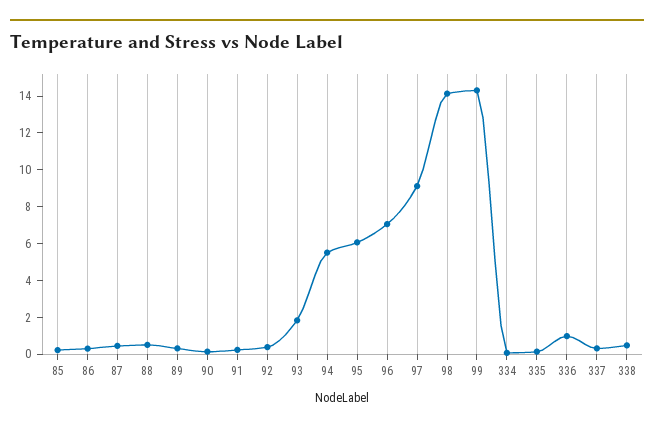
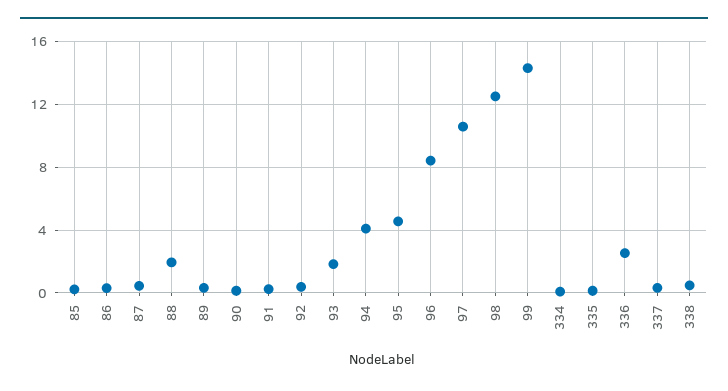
88: 0.5 -> 2
94: 5.5 -> 4
95: 6 -> 4.5
96: 7 -> 8.5
97: 9 -> 10.5
98: 14 -> 12.5
336: 1 -> 2.5

